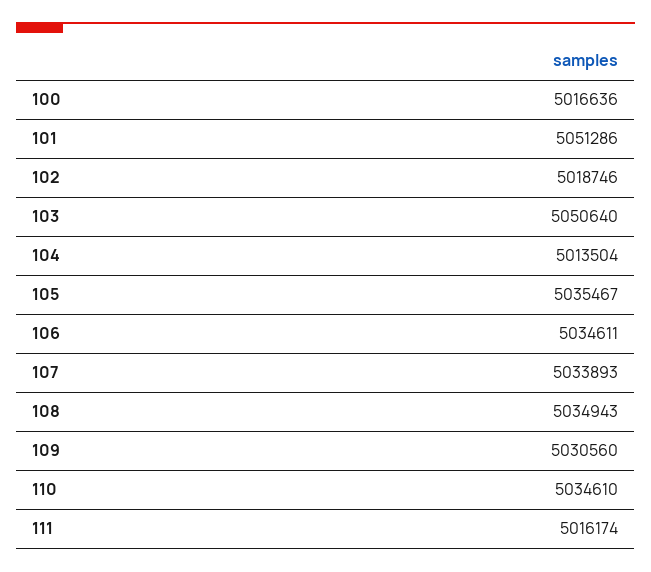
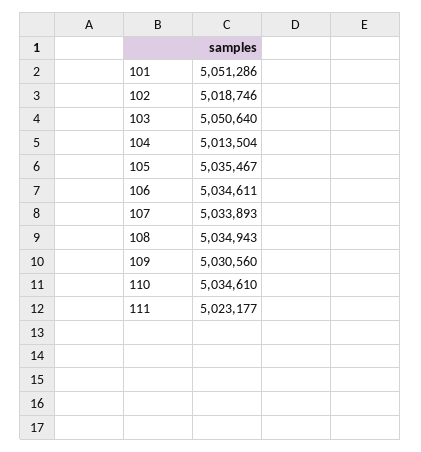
100: 5016636 -> none
111: 5016174 -> 5023177

